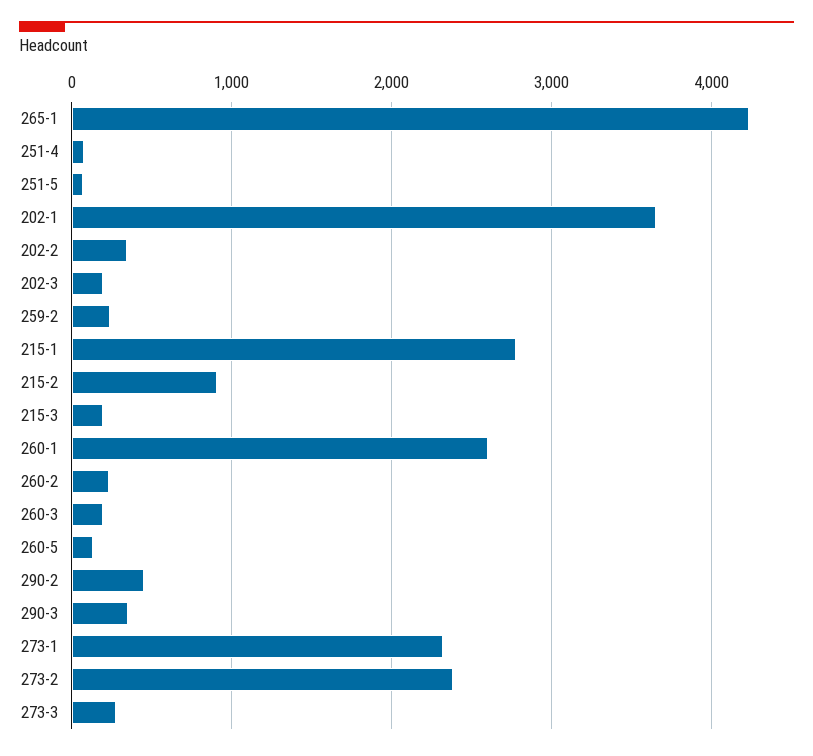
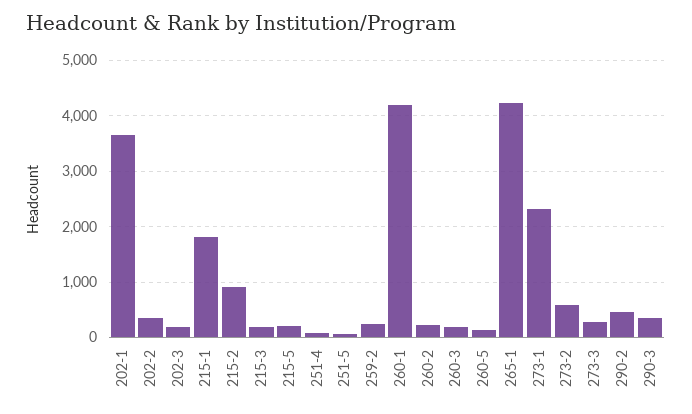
215-1: 2800 -> 1800
260-1: 2600 -> 4200
273-2: 2400 -> 600
215-5: none -> 200

